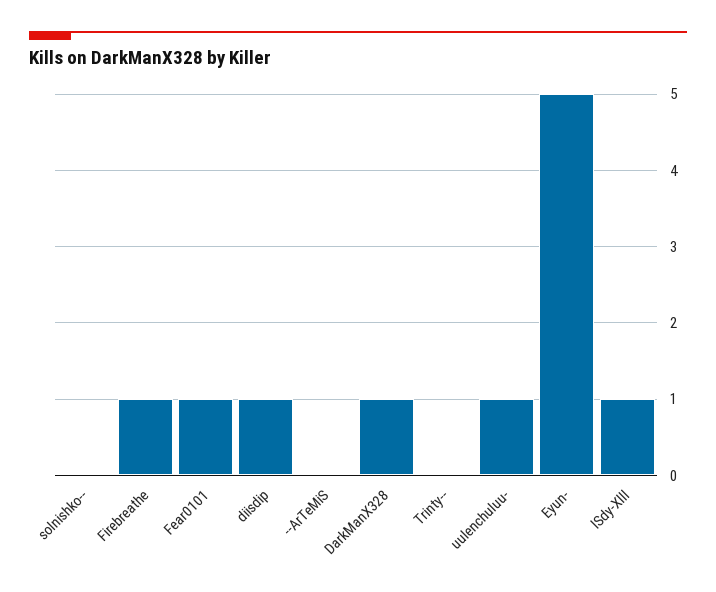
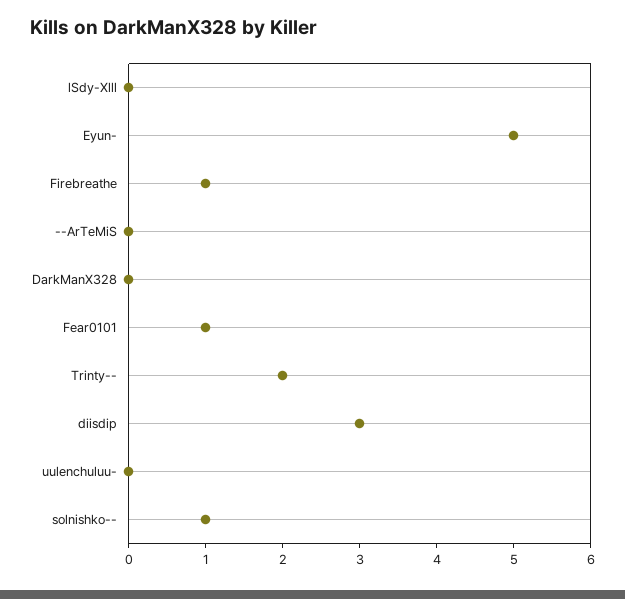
solnishko--: 0 -> 1
diisdip: 1 -> 3
DarkManX328: 1 -> 0
Trinty--: 0 -> 2
uulenchuluu-: 1 -> 0
lSdy-Xlll: 1 -> 0

